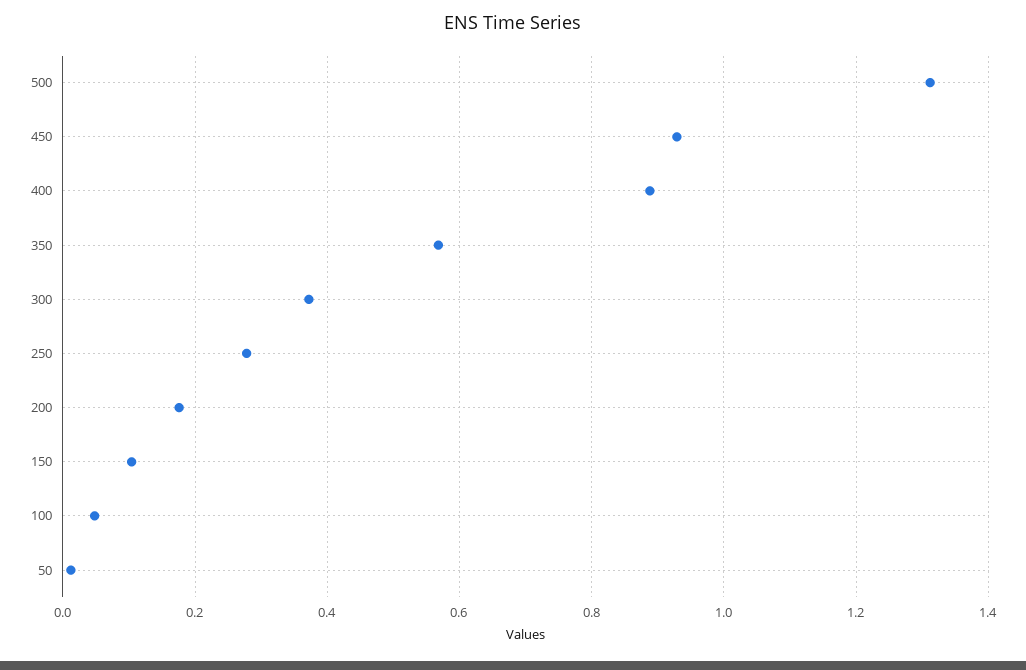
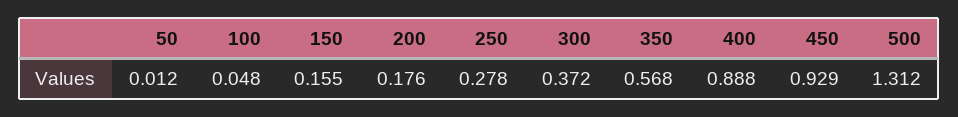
150: 0.1 -> 0.155

